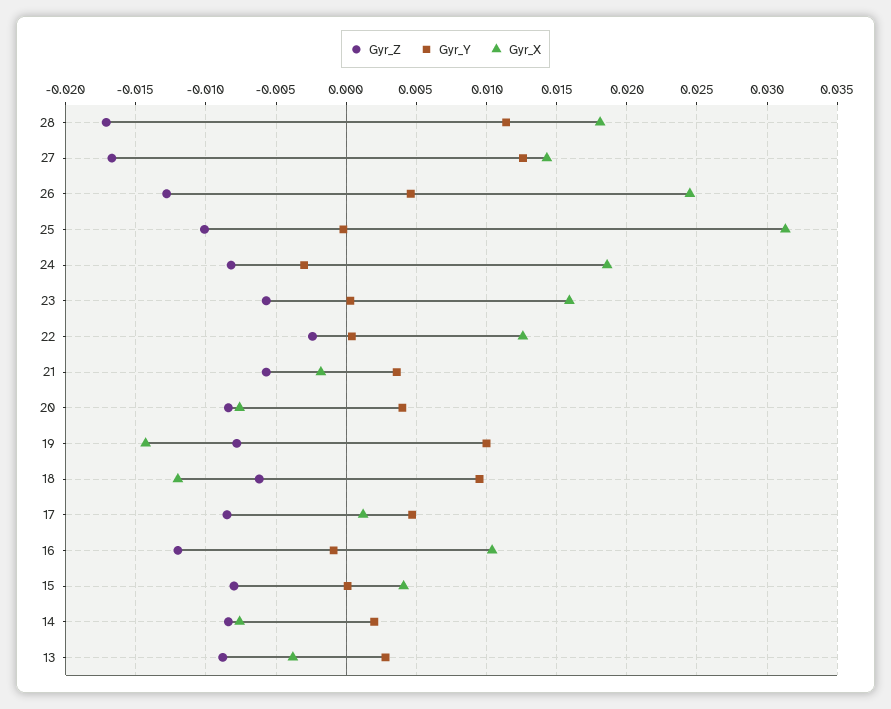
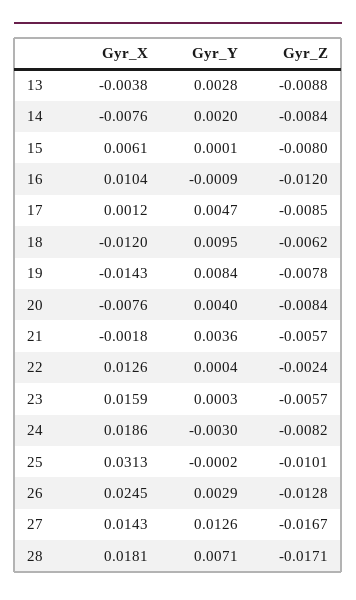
Gyr_Y, 28: 0.0115 -> 0.0071
Gyr_Y, 26: 0.0045 -> 0.0029
Gyr_Y, 19: 0.01 -> 0.0084
Gyr_X, 15: 0.004 -> 0.0061

